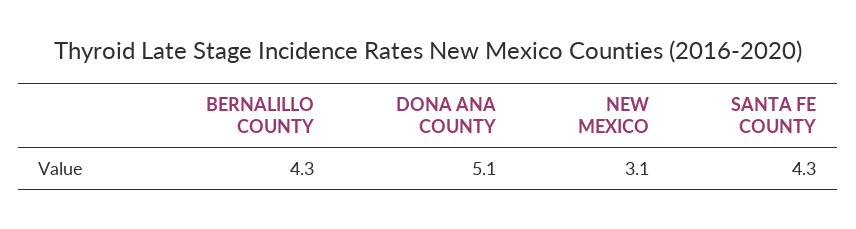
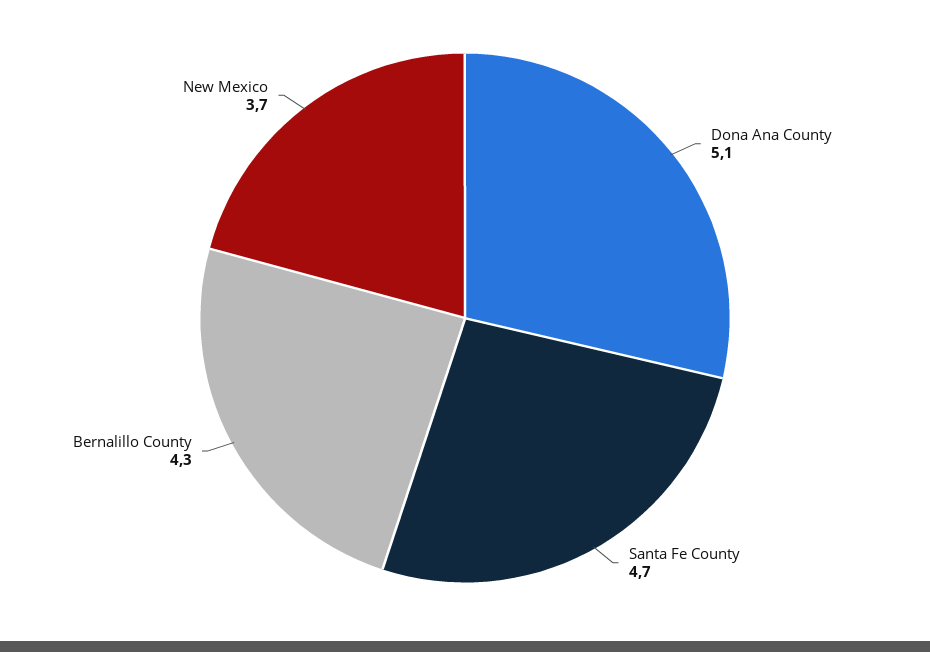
NEW MEXICO: 3.1 -> 3.7
SANTA FE COUNTY: 4.3 -> 4.7

